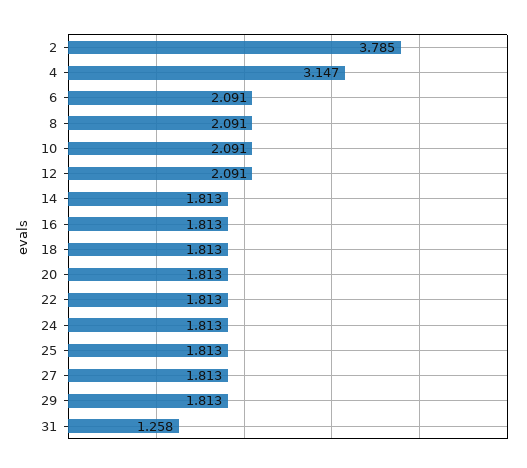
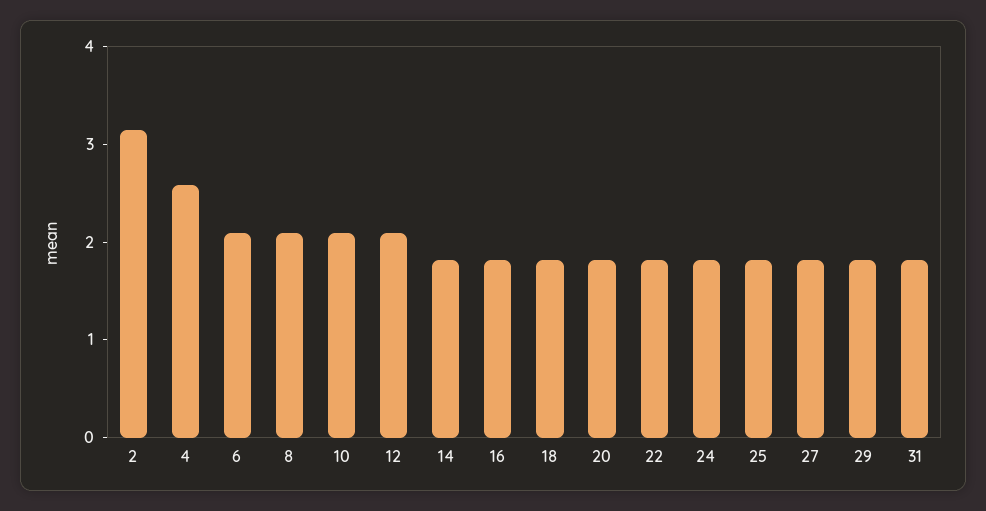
2: 3.785 -> 3.2
4: 3.147 -> 2.6
31: 1.258 -> 1.8

